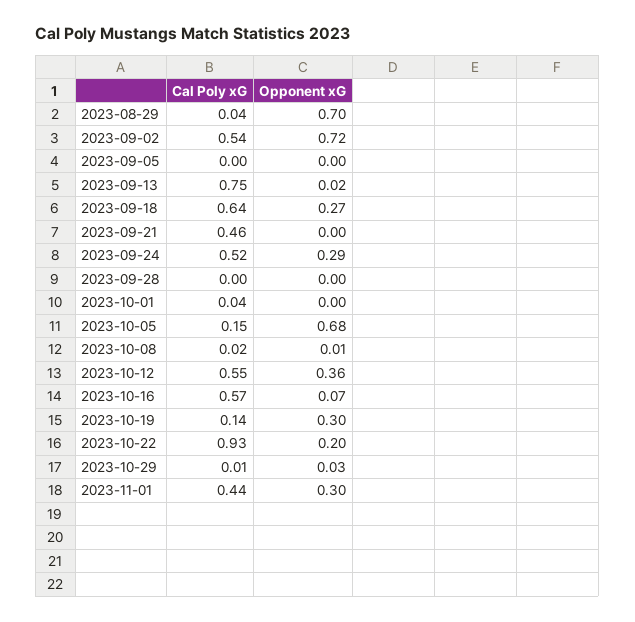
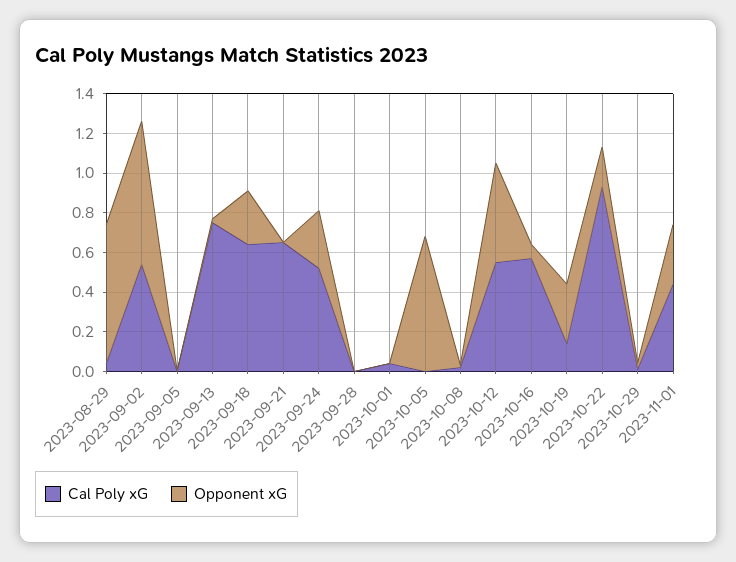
Cal Poly xG, 2023-09-21: 0.46 -> 0.65
Cal Poly xG, 2023-10-05: 0.15 -> 0
Opponent xG, 2023-10-12: 0.36 -> 0.5

